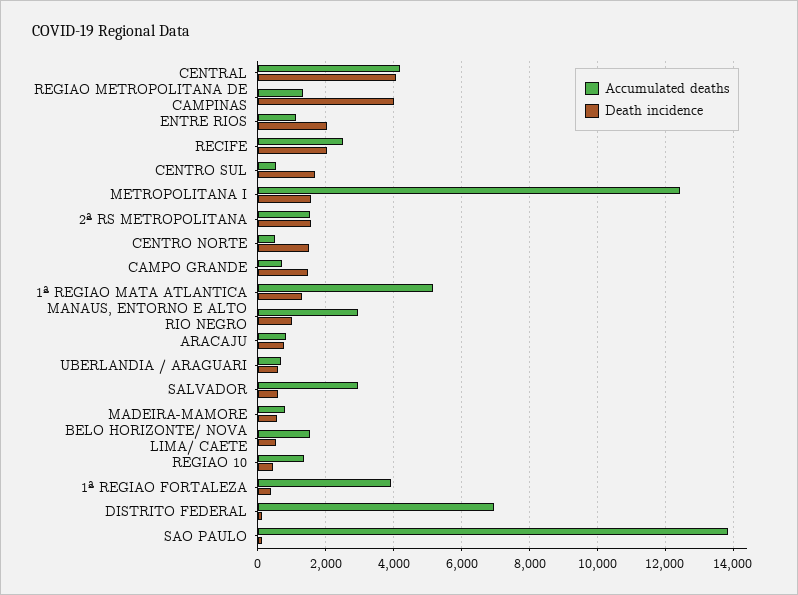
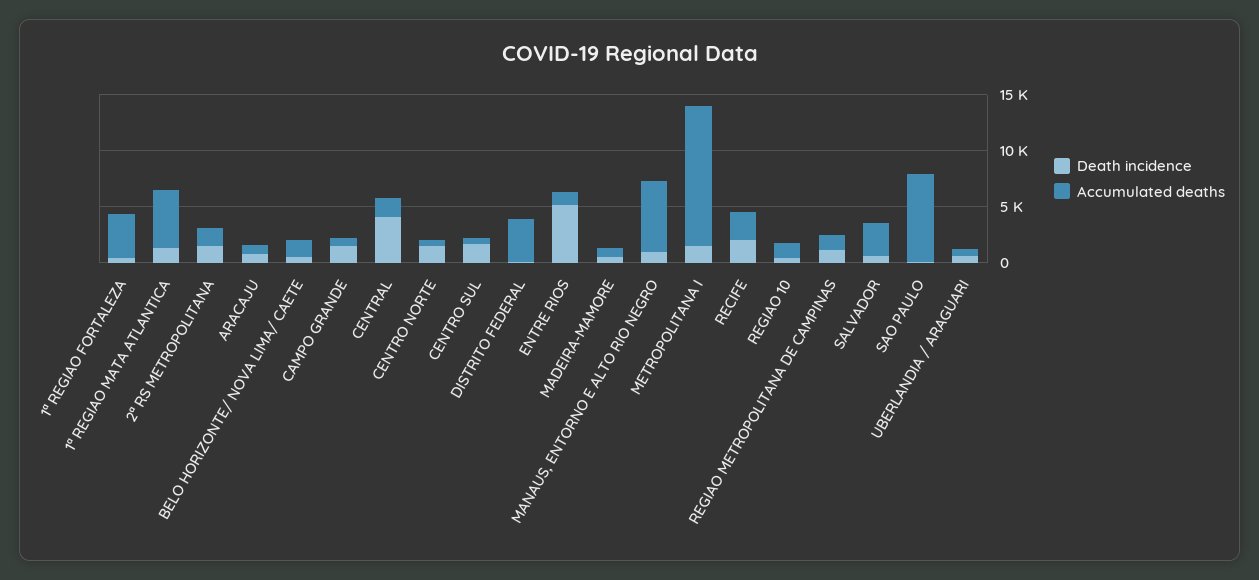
Accumulated deaths, CENTRAL: 4200 -> 2000
Death incidence, REGIAO METROPOLITANA DE CAMPINAS: 4000 -> 1000
Death incidence, ENTRE RIOS: 2000 -> 5000
Accumulated deaths, MANAUS, ENTORNO E ALTO RIO NEGRO: 3000 -> 6000
Accumulated deaths, DISTRITO FEDERAL: 7000 -> 4000
Accumulated deaths, SAO PAULO: 13800 -> 8000

